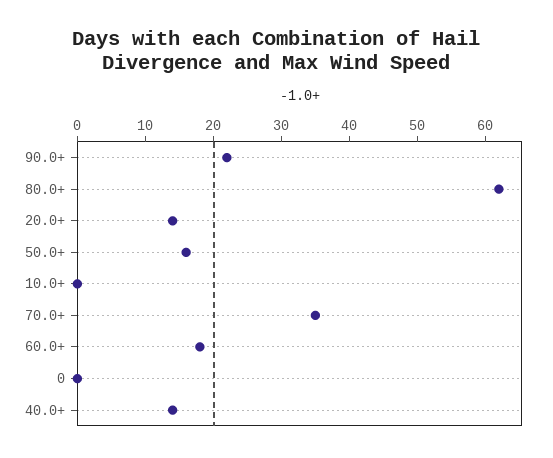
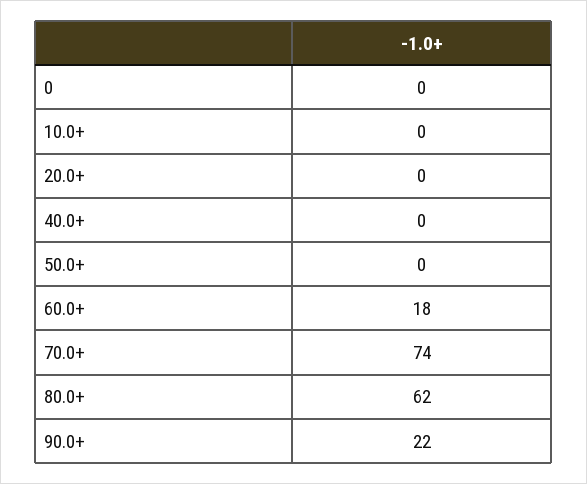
20.0+: 15 -> 0
50.0+: 15 -> 0
70.0+: 35 -> 74
40.0+: 15 -> 0

